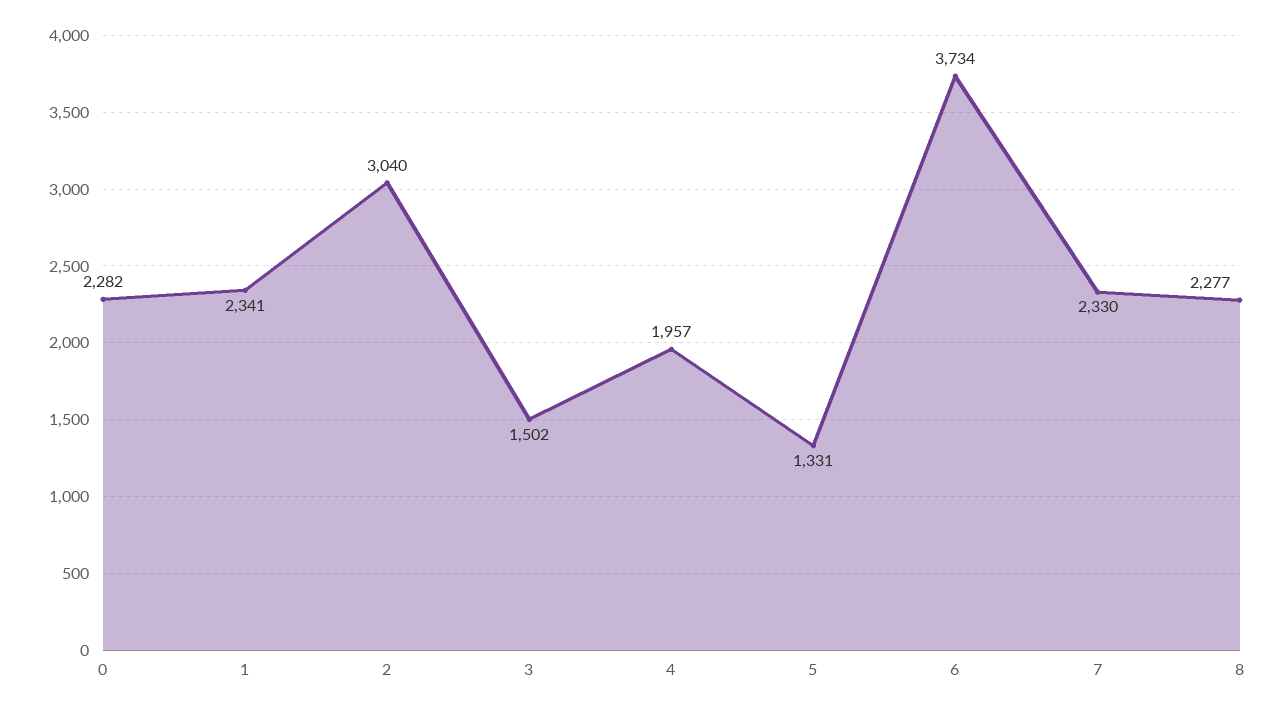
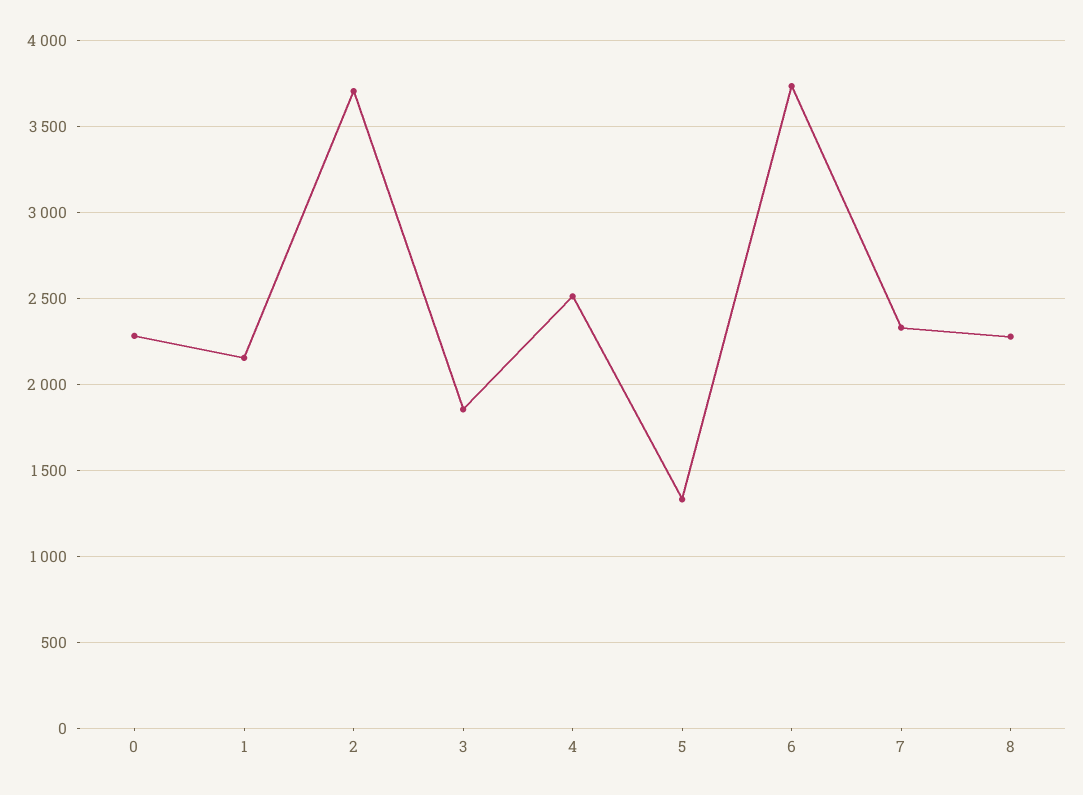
1: 2341 -> 2150
2: 3040 -> 3700
3: 1502 -> 1850
4: 1957 -> 2500

